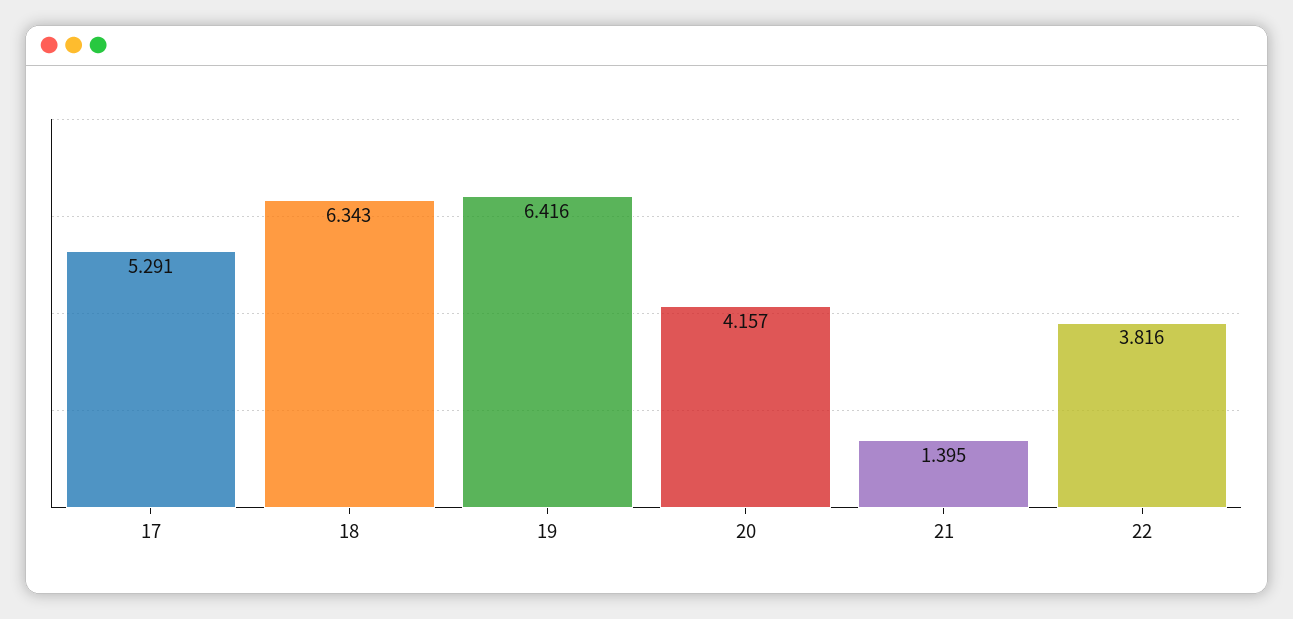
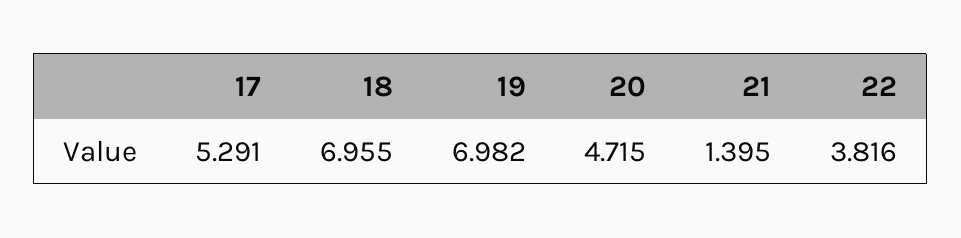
18: 6.343 -> 6.955
19: 6.416 -> 6.982
20: 4.157 -> 4.715

